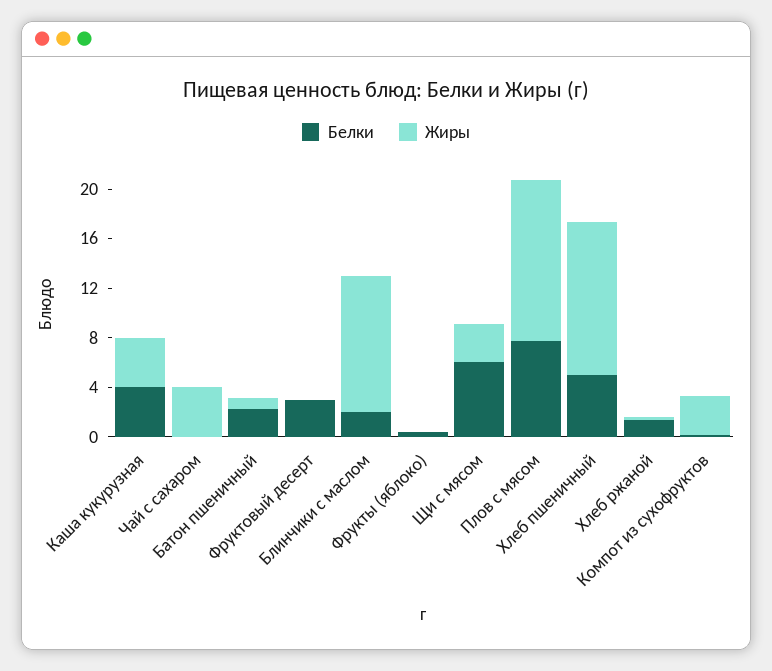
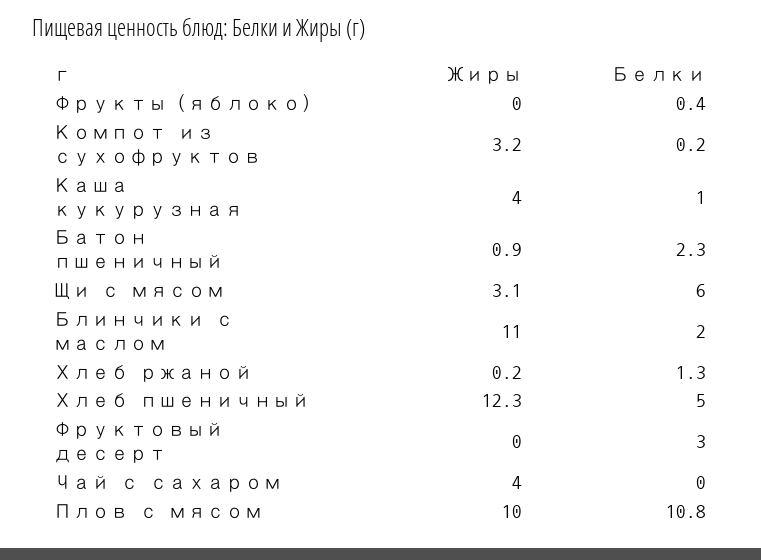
Белки, Каша кукурузная: 4 -> 1
Белки, Плов с мясом: 8 -> 10.8
Жиры, Плов с мясом: 13 -> 10

